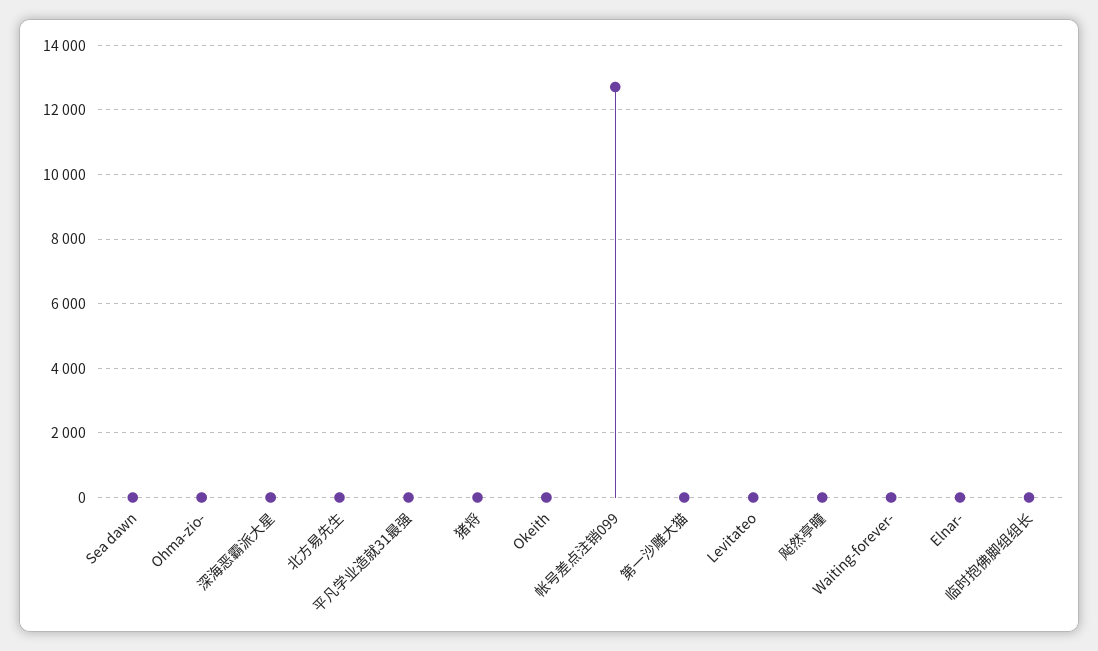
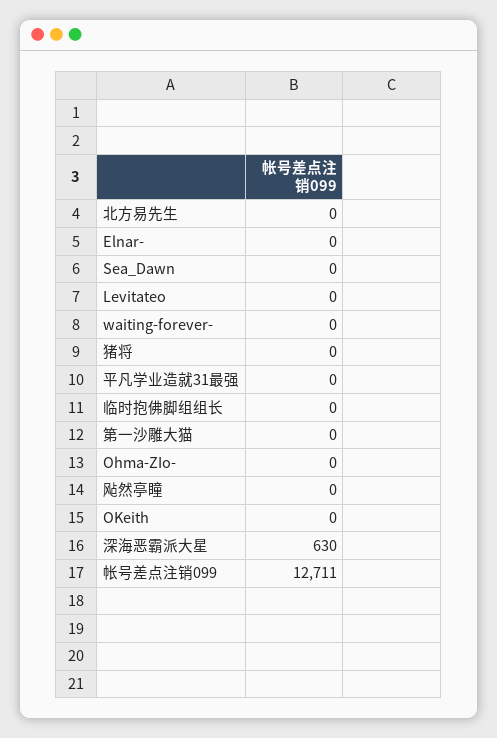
深海恶霸派大星: 0 -> 630

